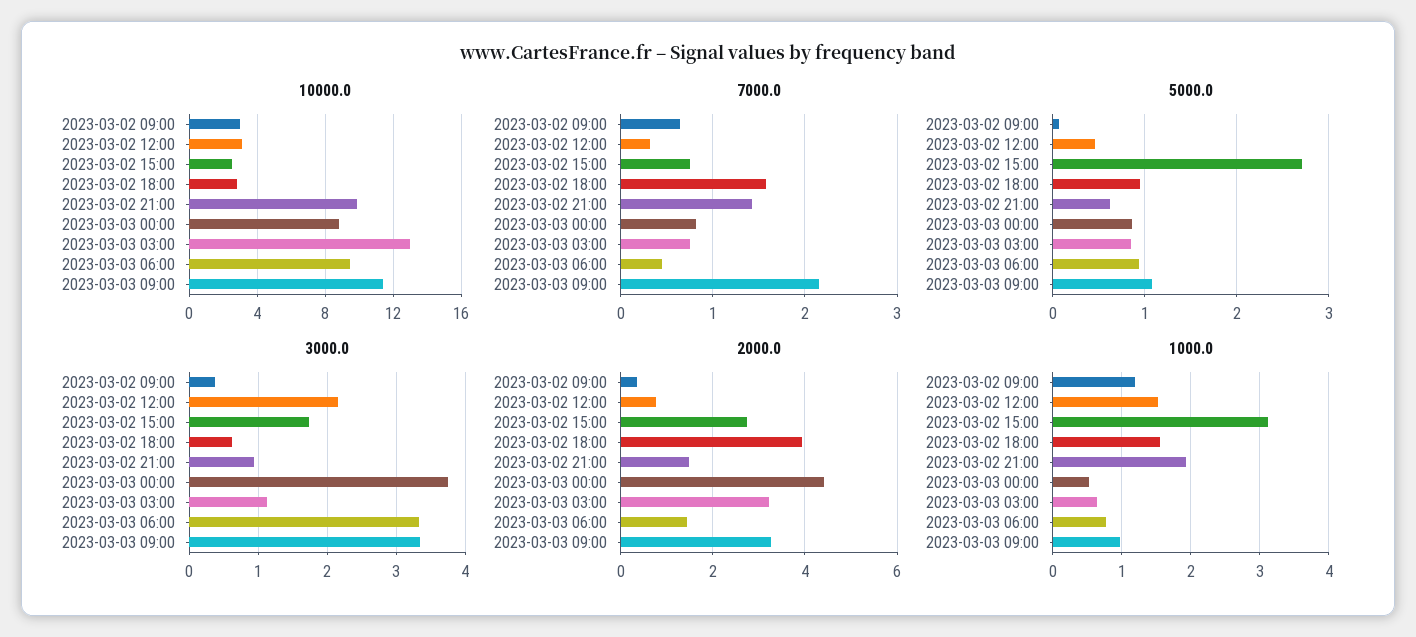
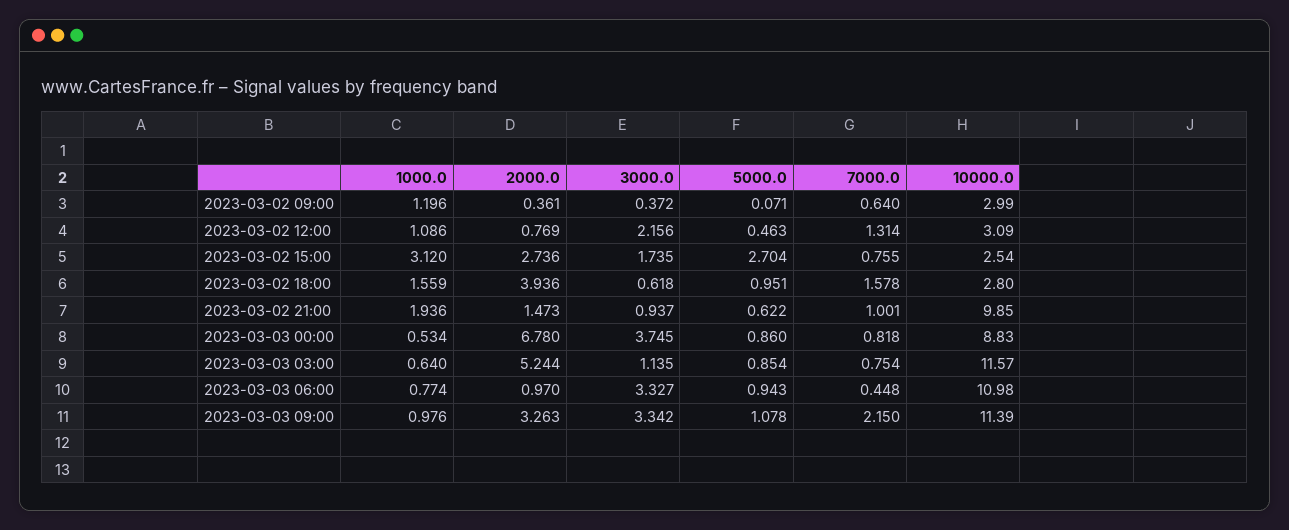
10000.0, 2023-03-03 03:00: 13 -> 11.57
10000.0, 2023-03-03 06:00: 9.5 -> 10.98
7000.0, 2023-03-02 12:00: 0.3 -> 1.314
7000.0, 2023-03-02 21:00: 1.4 -> 1.001
2000.0, 2023-03-03 00:00: 4.4 -> 6.78
2000.0, 2023-03-03 03:00: 3.2 -> 5.244
2000.0, 2023-03-03 06:00: 1.4 -> 0.97
1000.0, 2023-03-02 12:00: 1.5 -> 1.086

